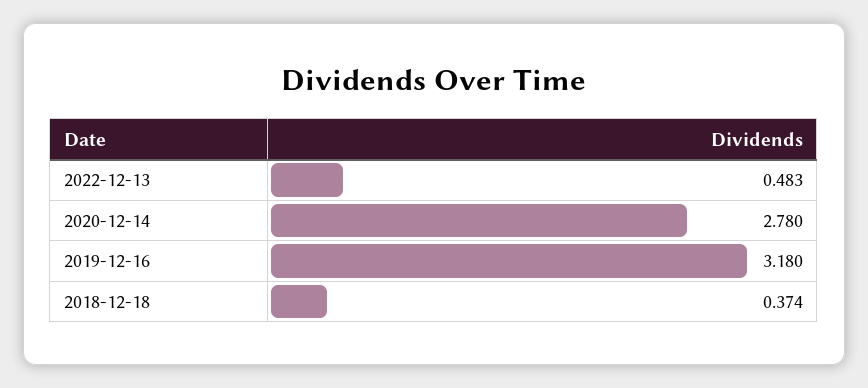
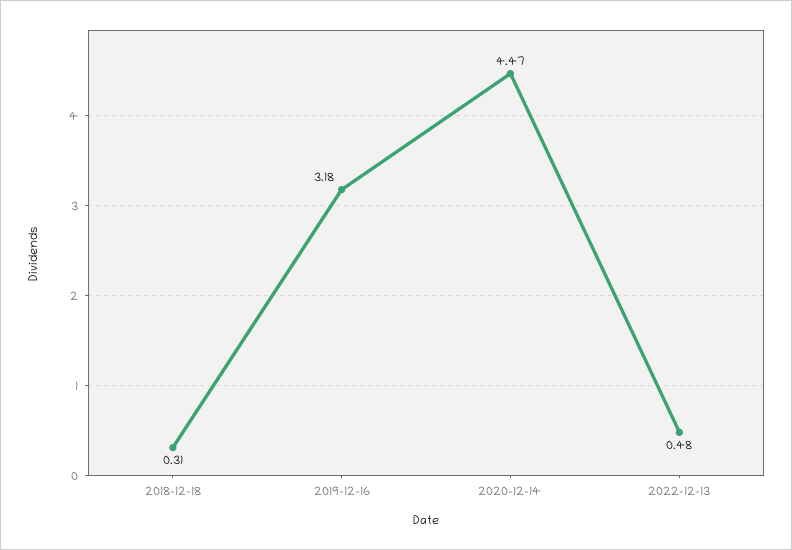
2020-12-14: 2.78 -> 4.47
2018-12-18: 0.374 -> 0.31

